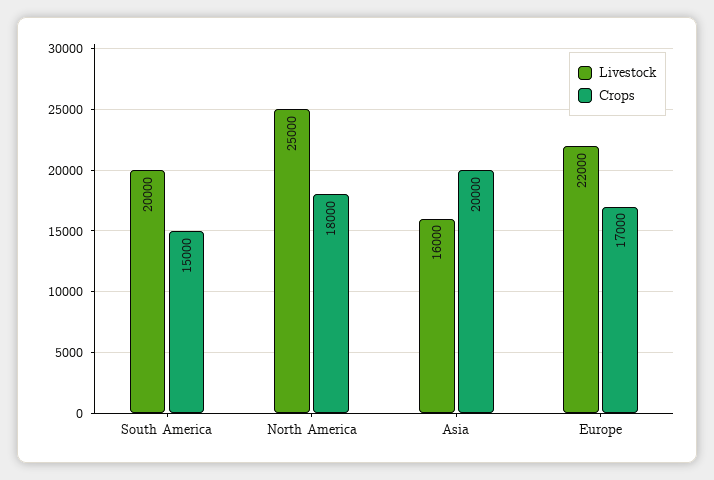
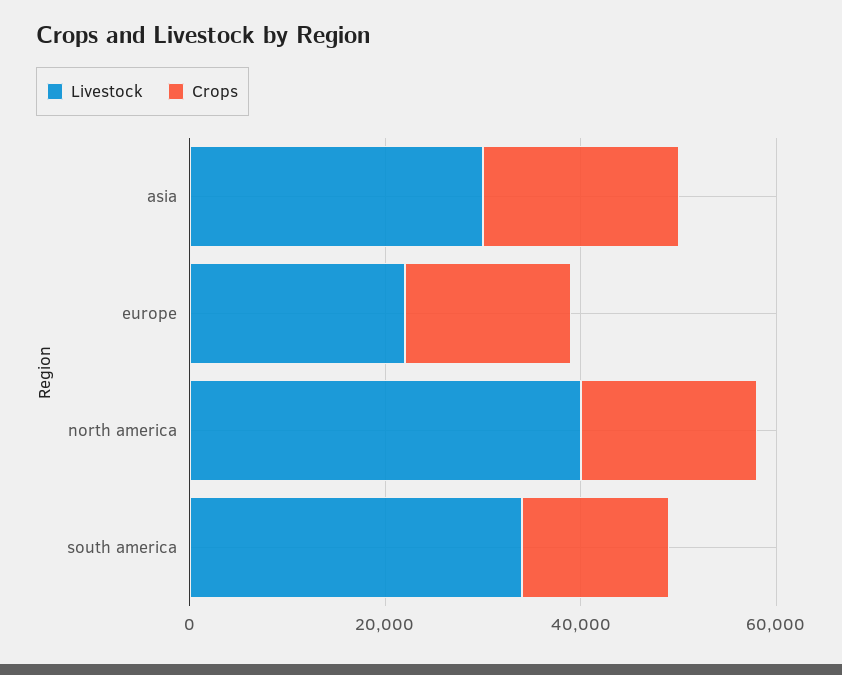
Livestock, South America: 20000 -> 35000
Livestock, North America: 25000 -> 40000
Livestock, Asia: 16000 -> 30000

